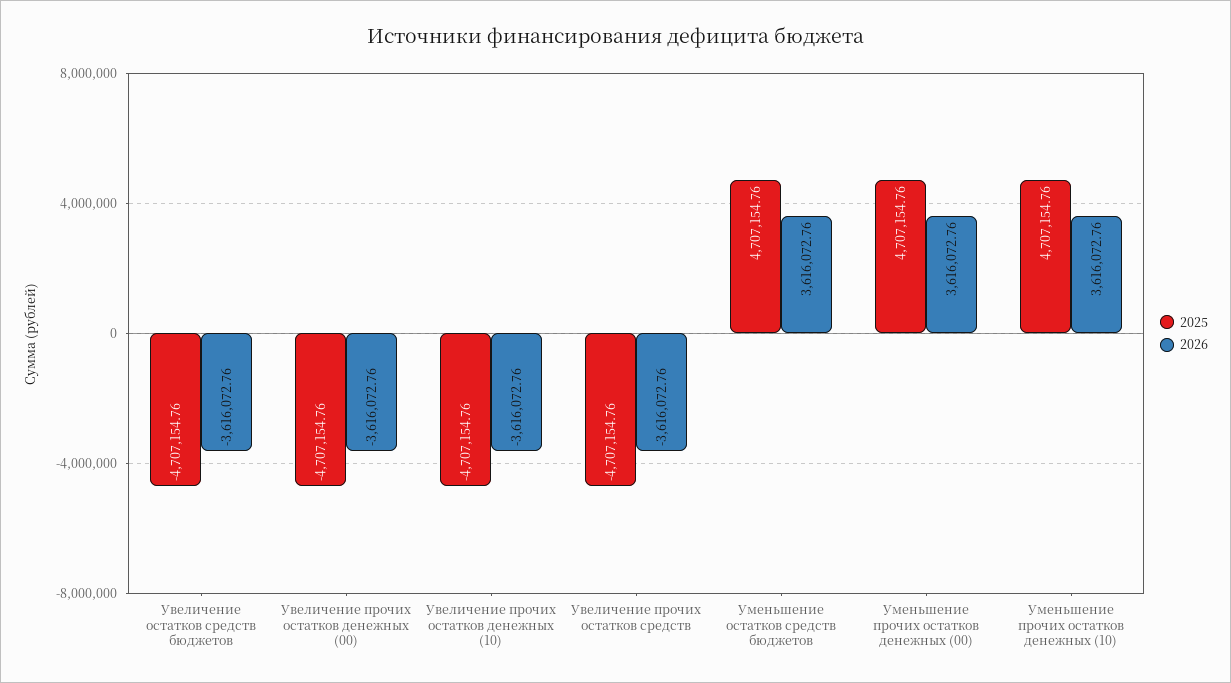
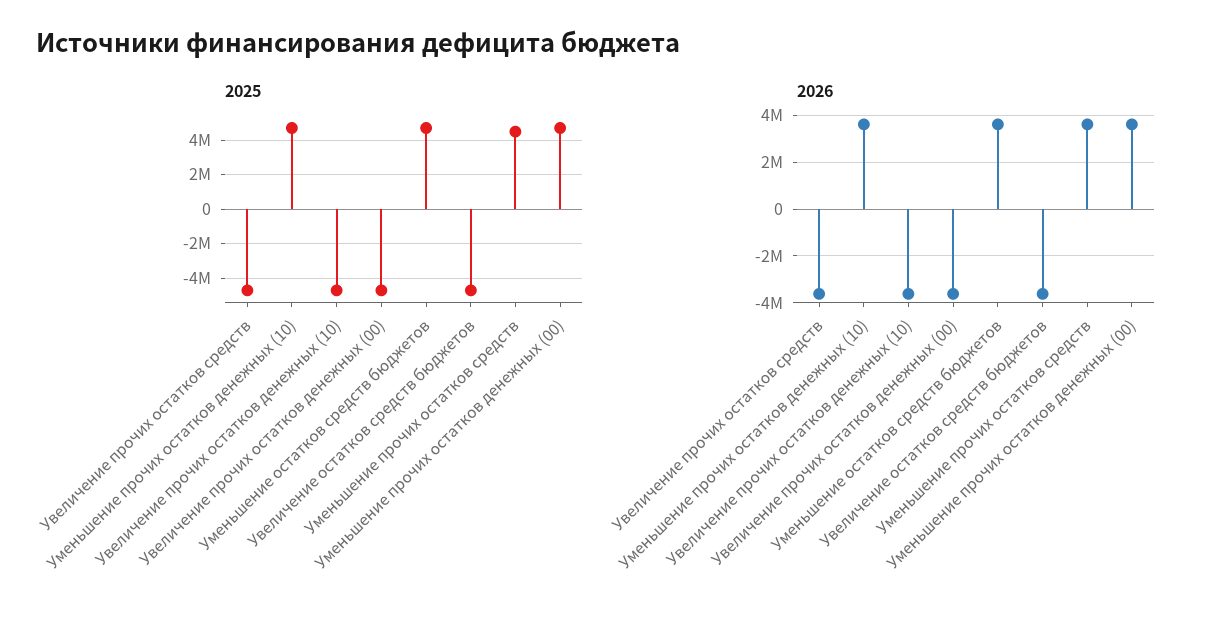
2025, Уменьшение прочих остатков средств: none -> 4500000
2026, Уменьшение прочих остатков средств: none -> 3500000

